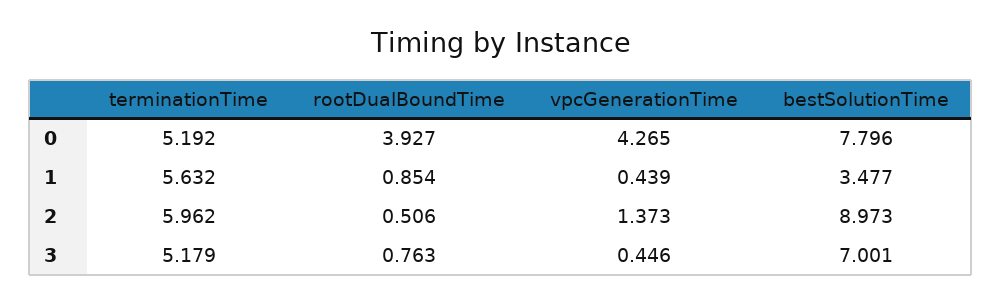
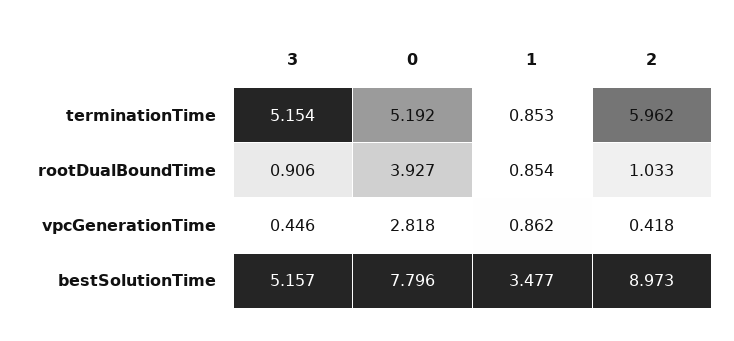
vpcGenerationTime, 0: 4.265 -> 2.818
terminationTime, 1: 5.632 -> 0.853
vpcGenerationTime, 1: 0.439 -> 0.862
rootDualBoundTime, 2: 0.506 -> 1.033
vpcGenerationTime, 2: 1.373 -> 0.418
terminationTime, 3: 5.179 -> 5.154
rootDualBoundTime, 3: 0.763 -> 0.906
bestSolutionTime, 3: 7.001 -> 5.157

